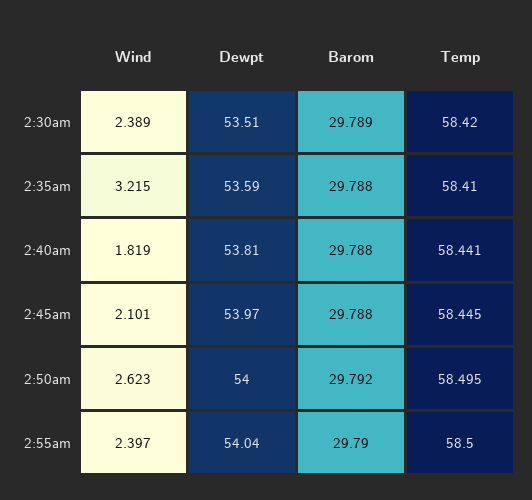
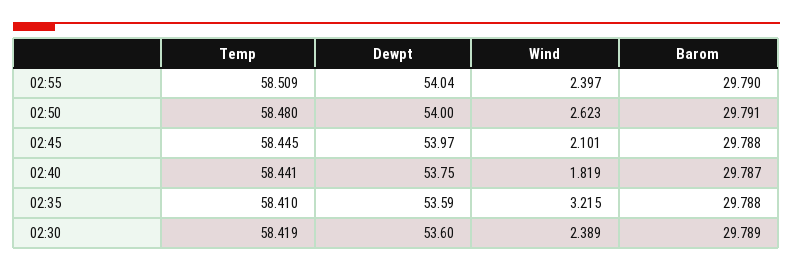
Dewpt, 2:30am: 53.51 -> 53.6
Temp, 2:30am: 58.42 -> 58.419
Dewpt, 2:40am: 53.81 -> 53.75
Barom, 2:40am: 29.788 -> 29.787
Barom, 2:50am: 29.792 -> 29.791
Temp, 2:50am: 58.495 -> 58.48
Temp, 2:55am: 58.5 -> 58.509

